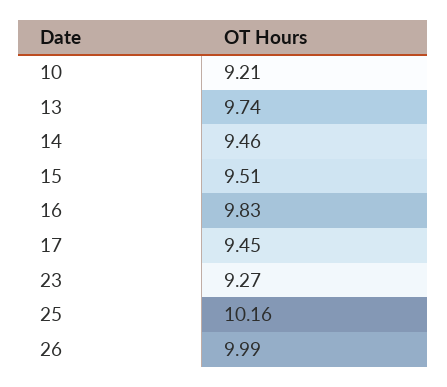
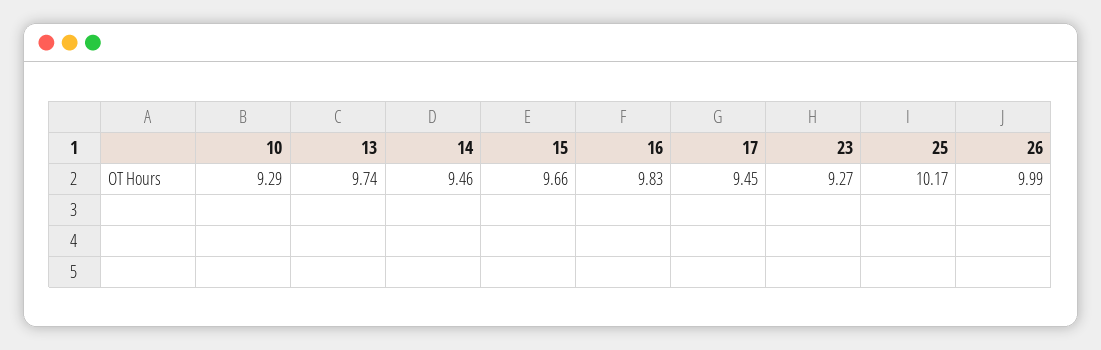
10: 9.21 -> 9.29
15: 9.51 -> 9.66
25: 10.16 -> 10.17

